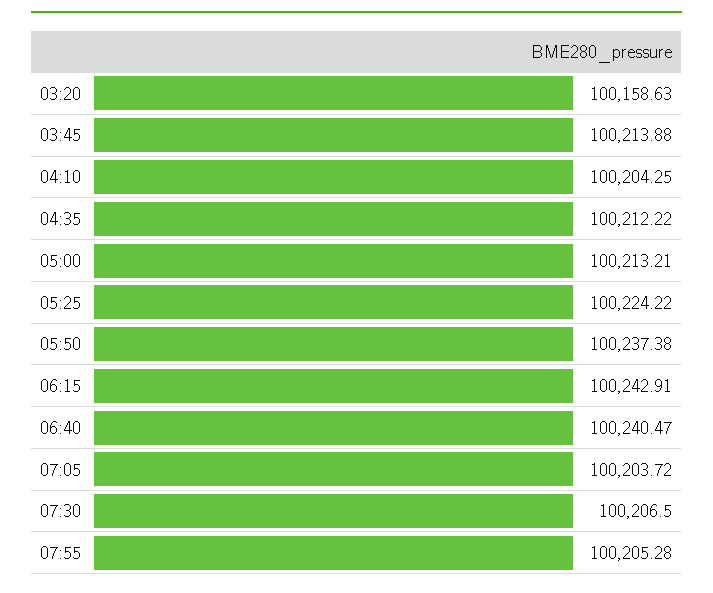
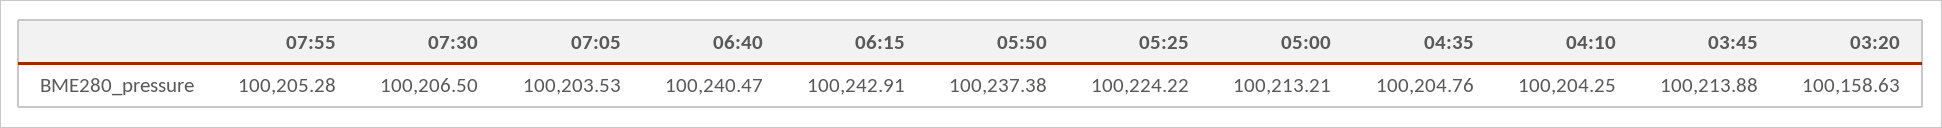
04:35: 100212.22 -> 100204.76
07:05: 100203.72 -> 100203.53

